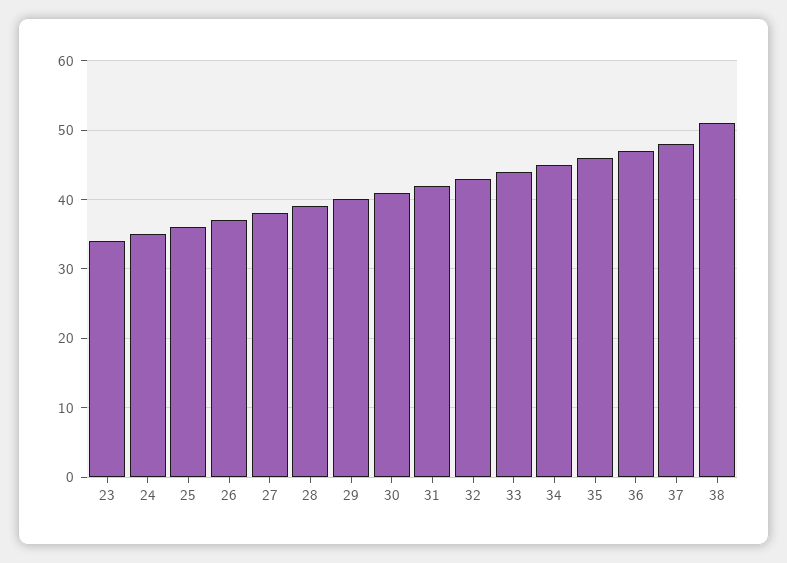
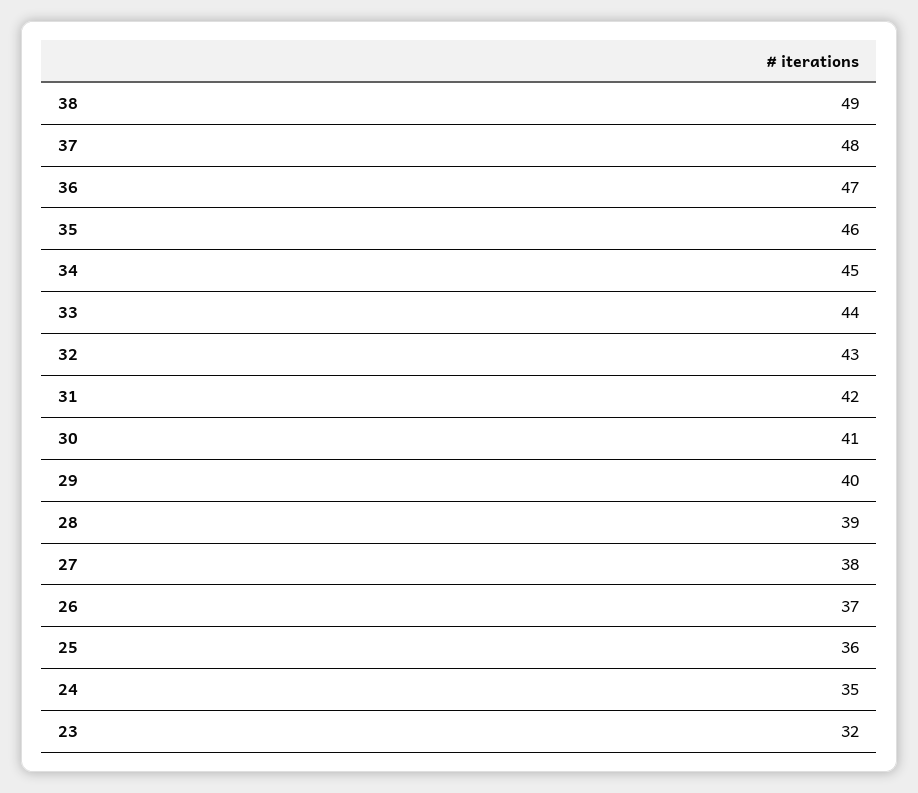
23: 34 -> 32
38: 51 -> 49

